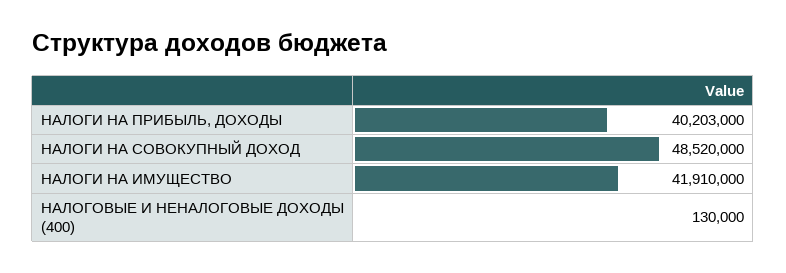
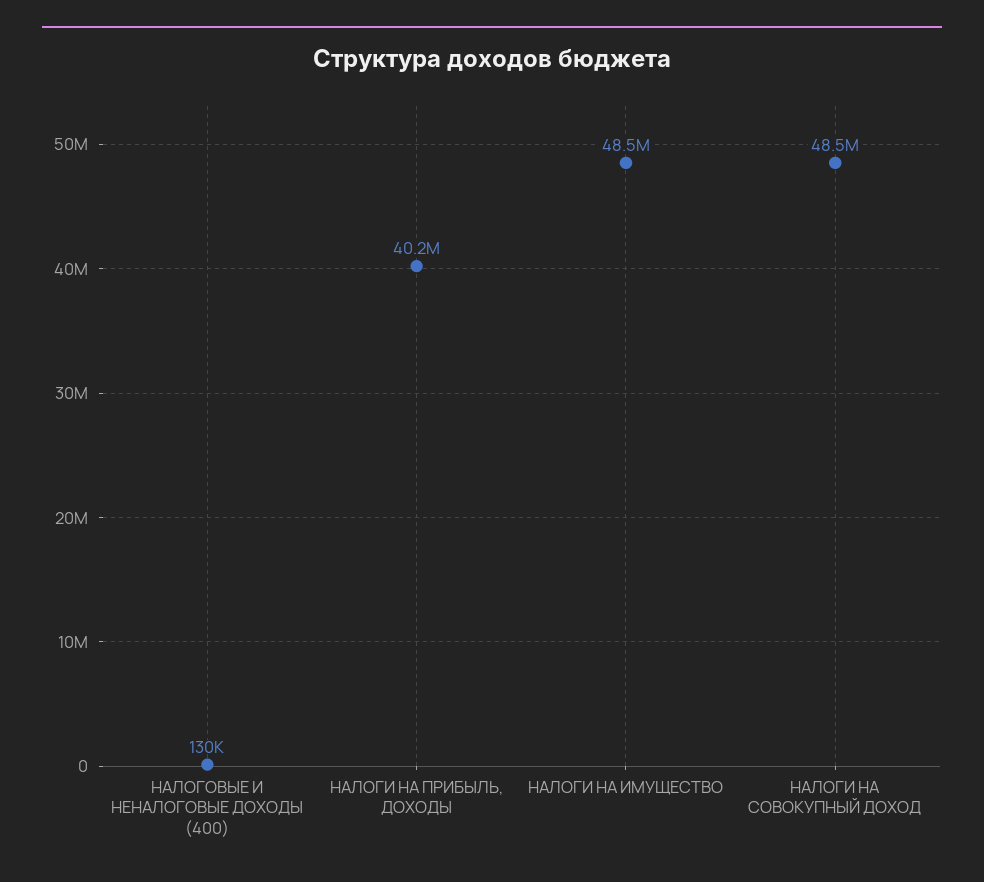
НАЛОГИ НА ИМУЩЕСТВО: 41910000 -> 48500000

